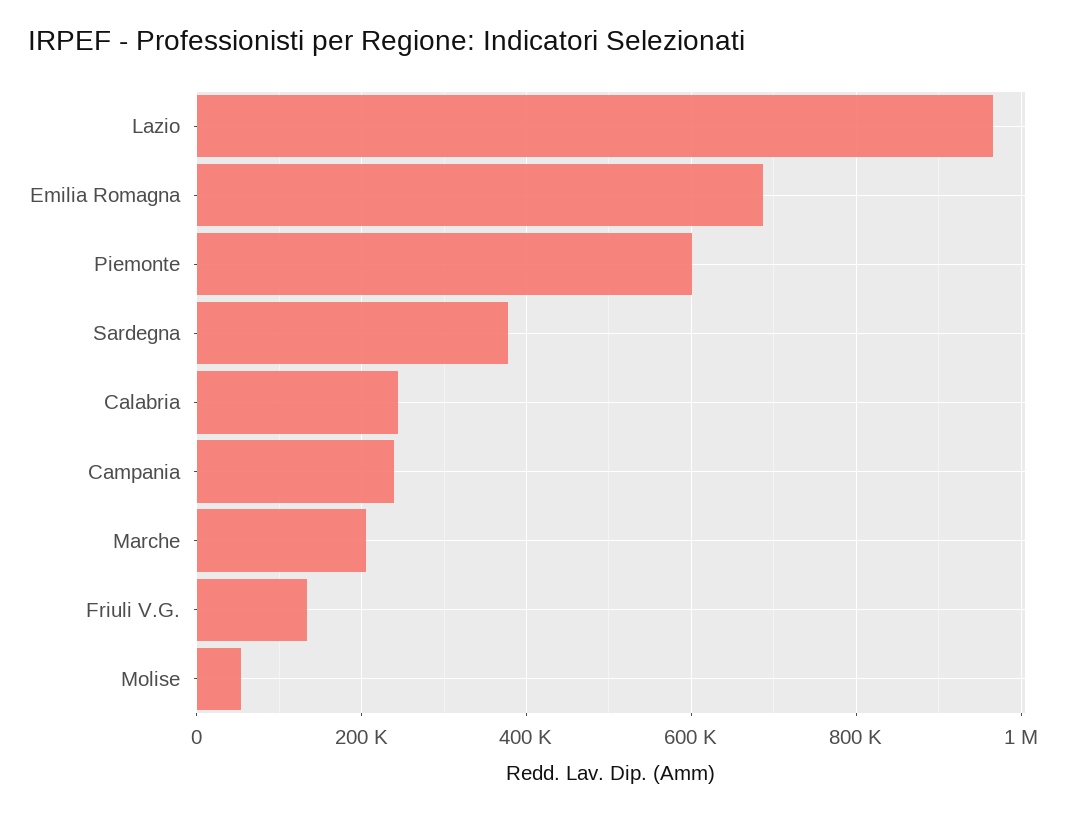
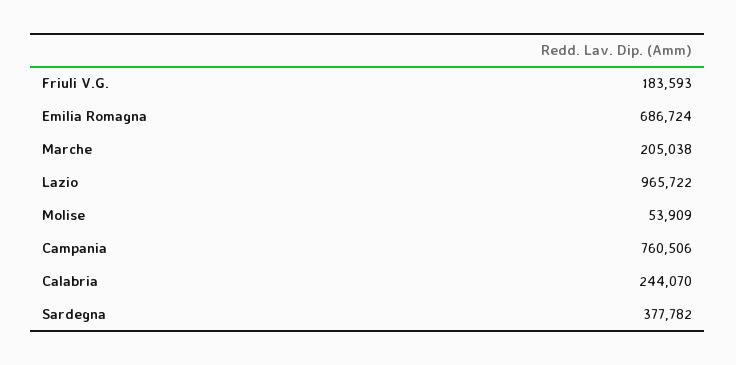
Piemonte: 600000 -> none
Campania: 240000 -> 760506
Friuli V.G.: 140000 -> 183593

